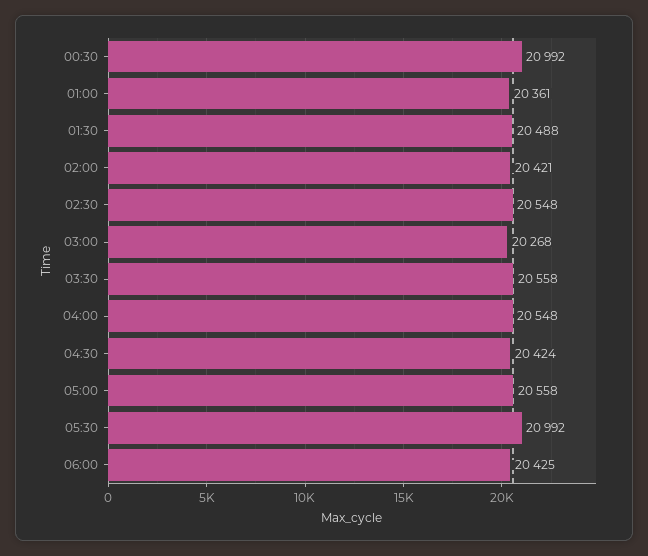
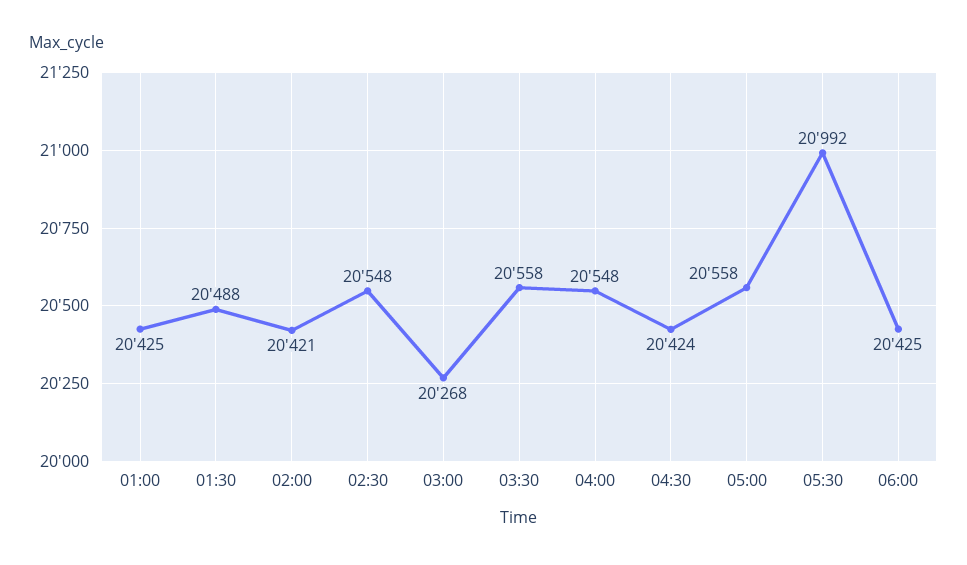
00:30: 20992 -> none
01:00: 20361 -> 20425

